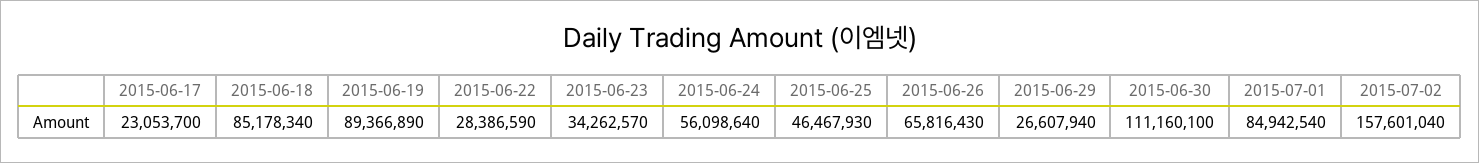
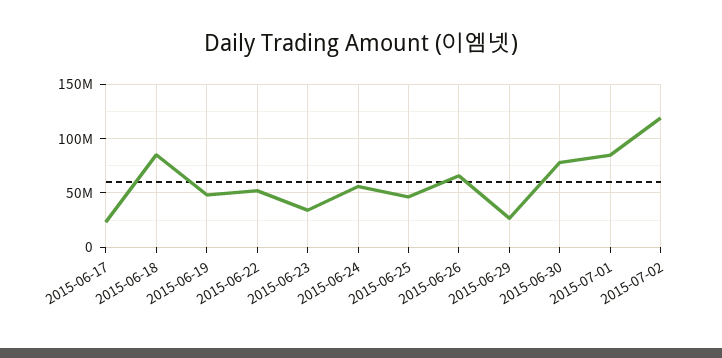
2015-06-19: 89366890 -> 50000000
2015-06-22: 28386590 -> 50000000
2015-06-30: 111160100 -> 80000000
2015-07-02: 157601040 -> 120000000

